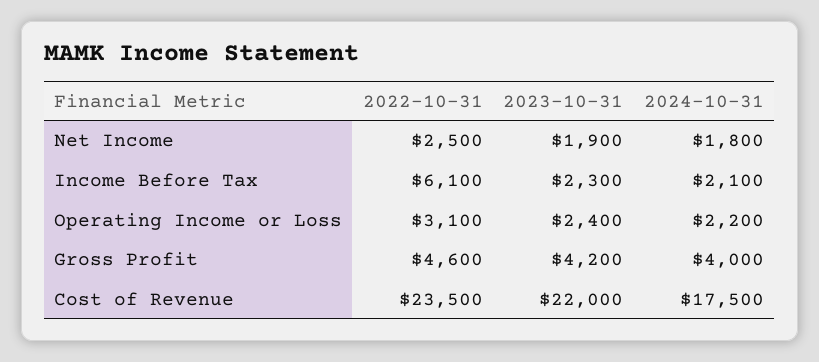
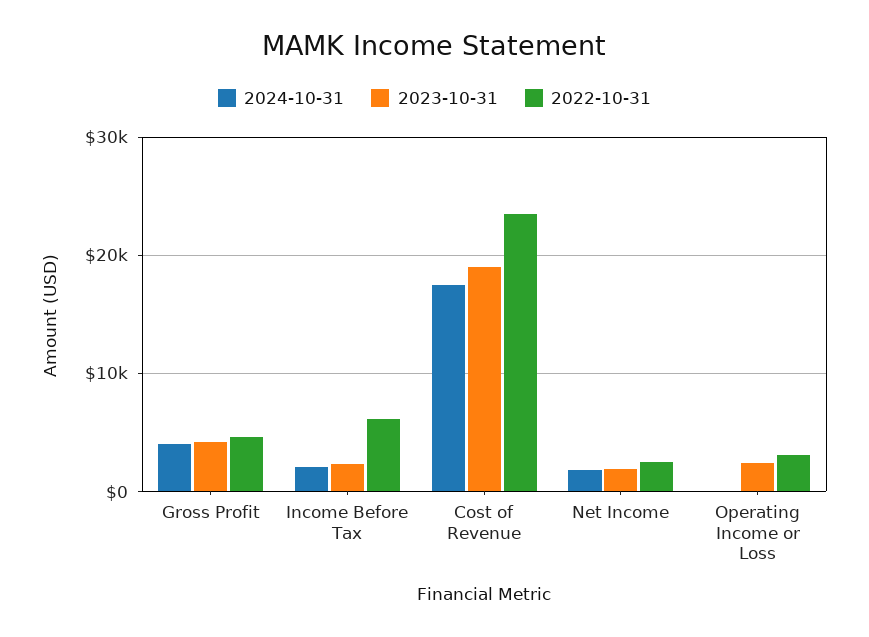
2024-10-31, Operating Income or Loss: 2200 -> 0
2023-10-31, Cost of Revenue: 22000 -> 19000

